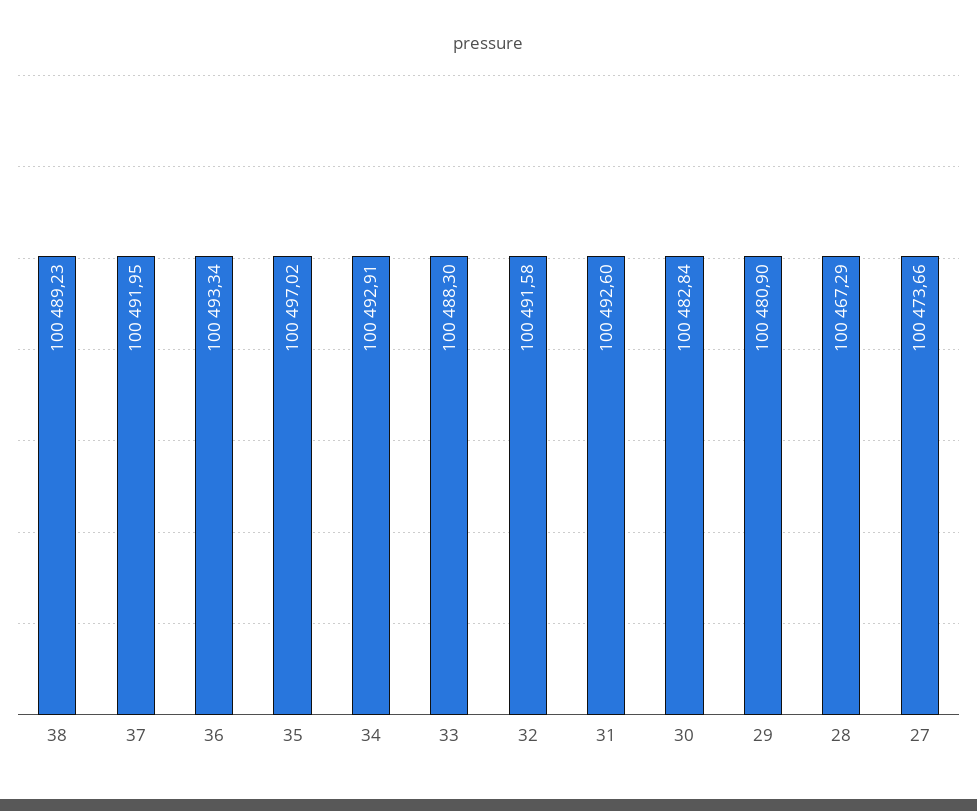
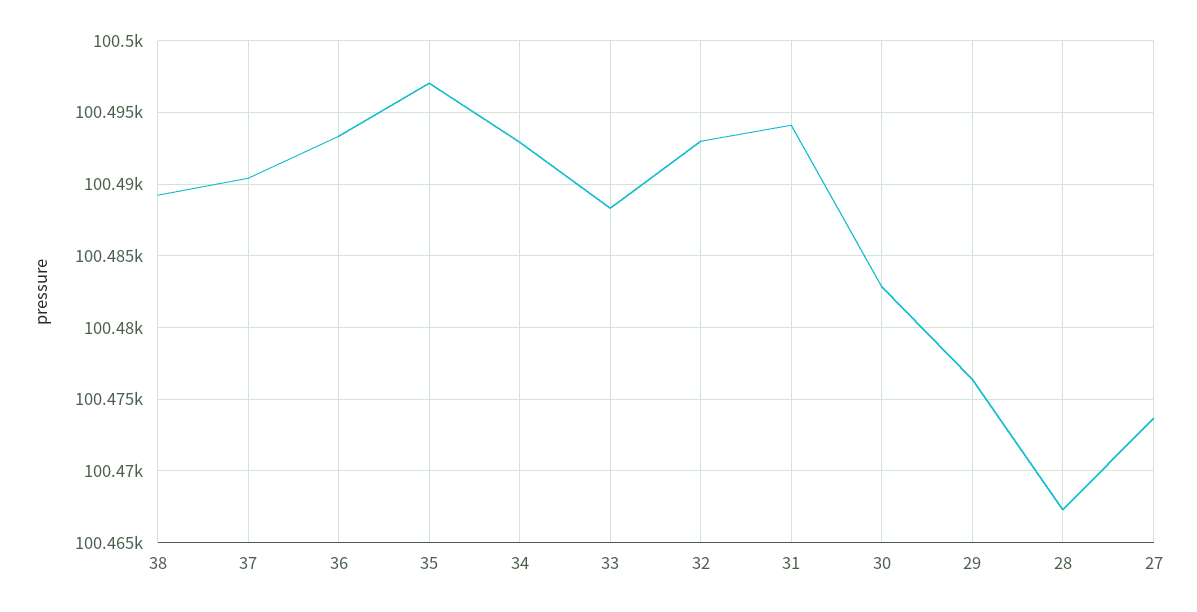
37: 100491.95 -> 100490.5
32: 100491.58 -> 100493
31: 100492.6 -> 100494
29: 100480.9 -> 100476.5

